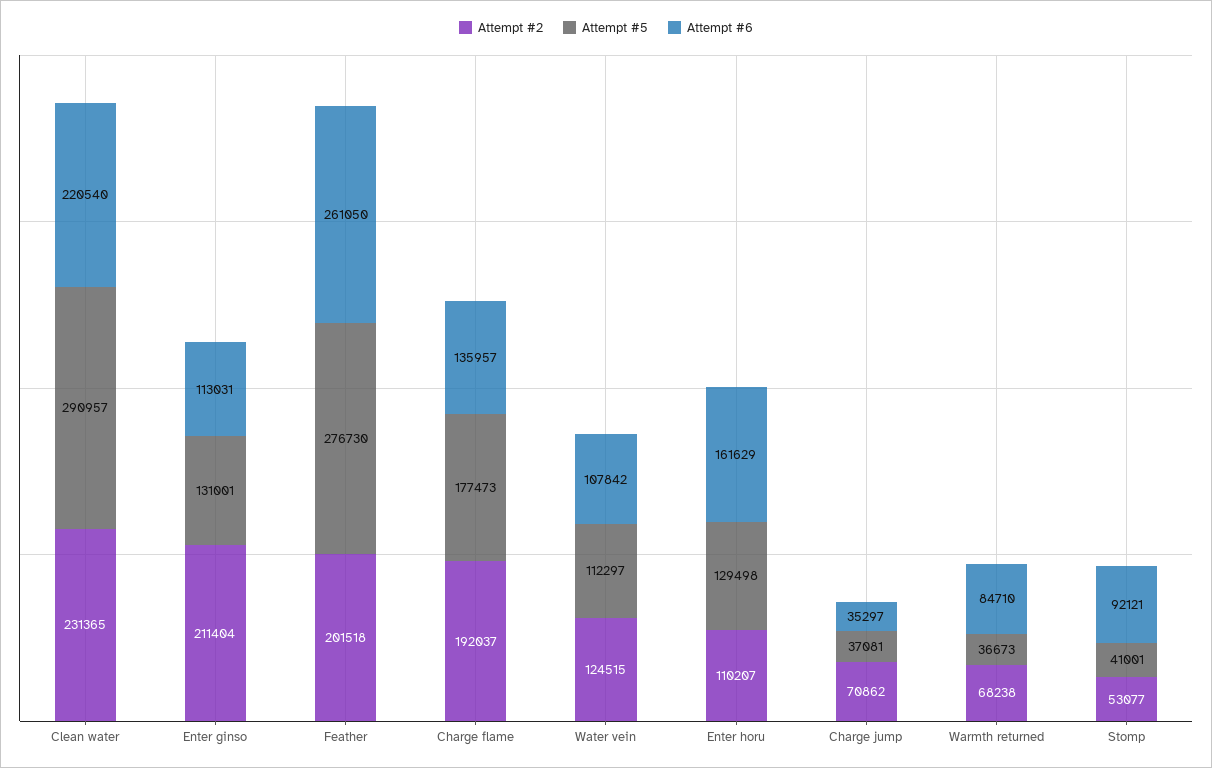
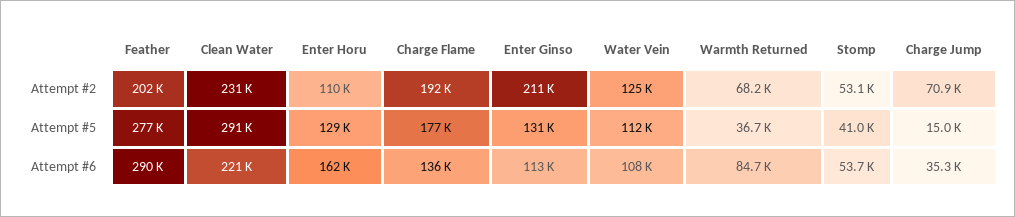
Attempt #6, Feather: 261050 -> 290000
Attempt #5, Charge jump: 37081 -> 15000
Attempt #6, Stomp: 92121 -> 53700

